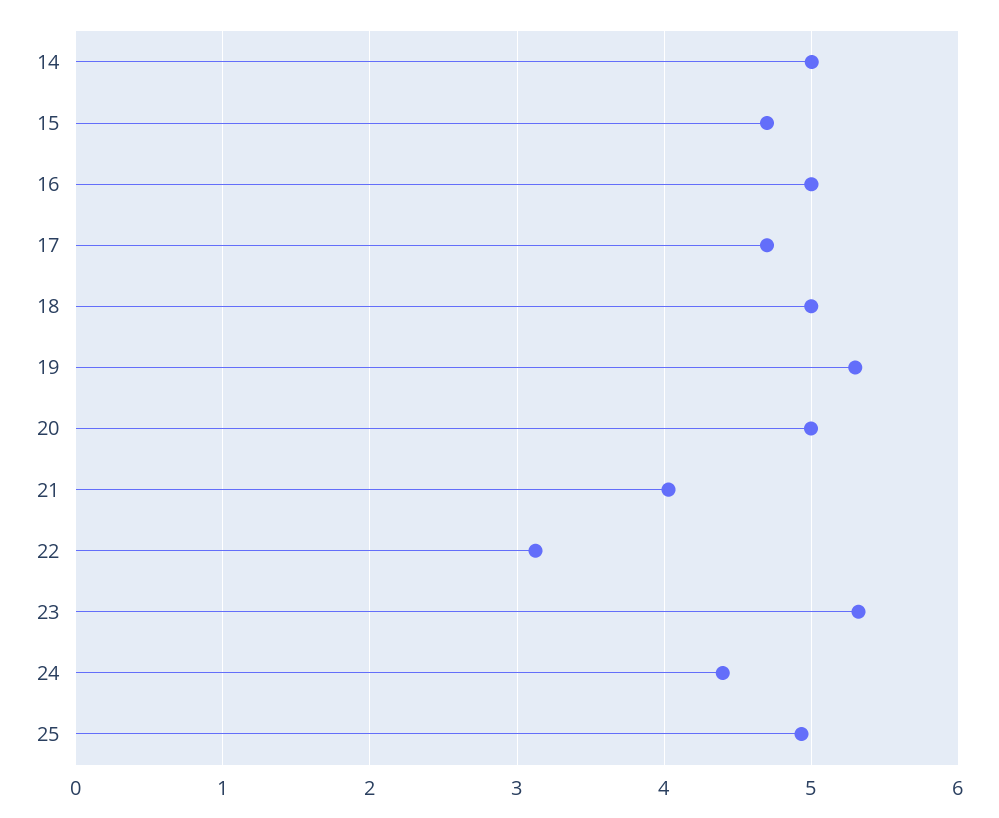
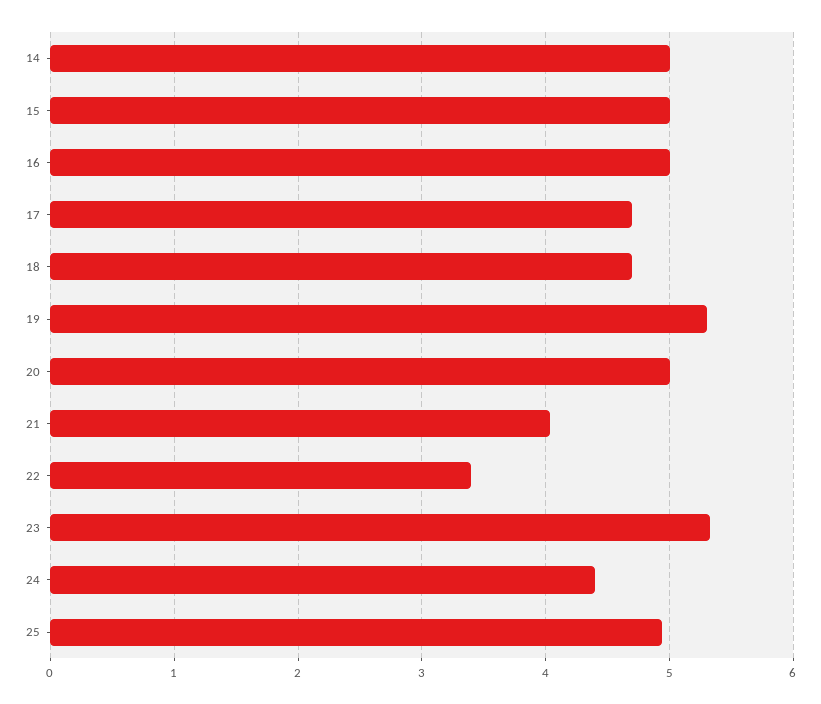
15: 4.7 -> 5
18: 5 -> 4.7
22: 3.1 -> 3.4

